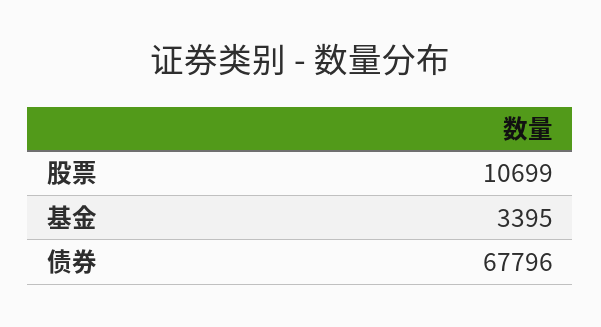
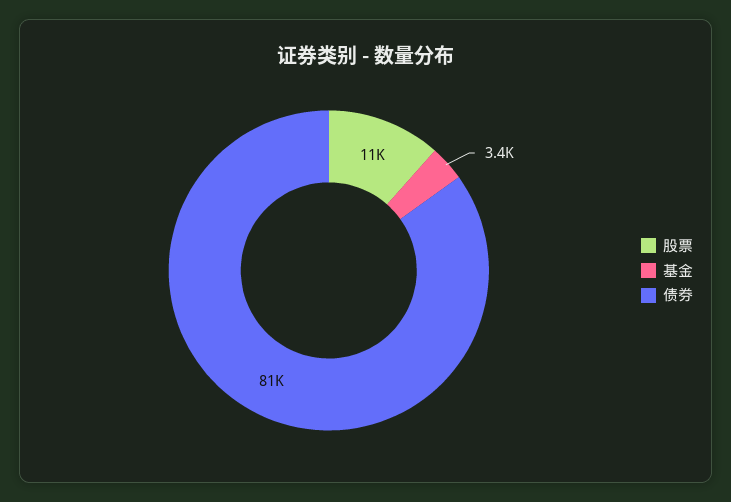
债券: 67796 -> 81000

